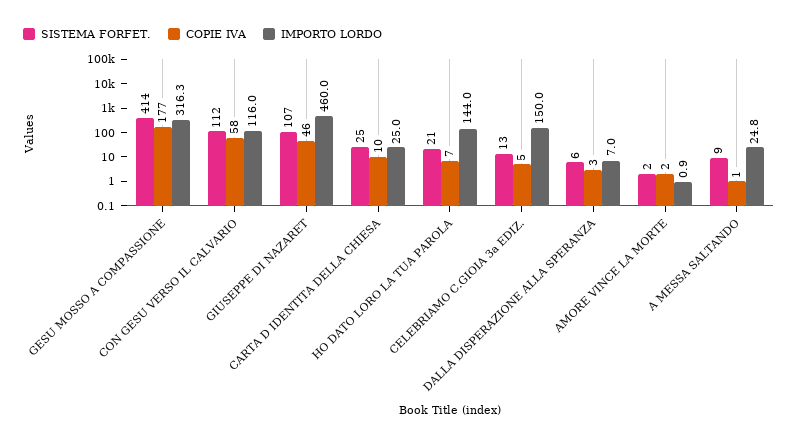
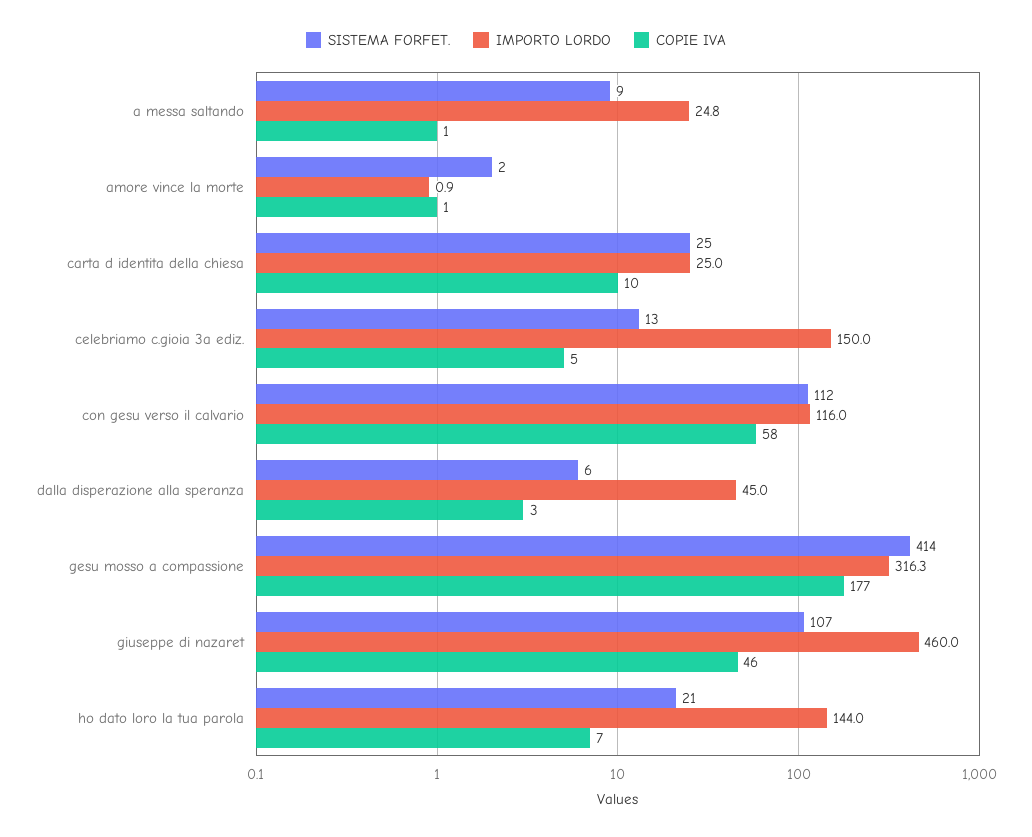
IMPORTO LORDO, DALLA DISPERAZIONE ALLA SPERANZA: 7 -> 45
COPIE IVA, AMORE VINCE LA MORTE: 2 -> 1

